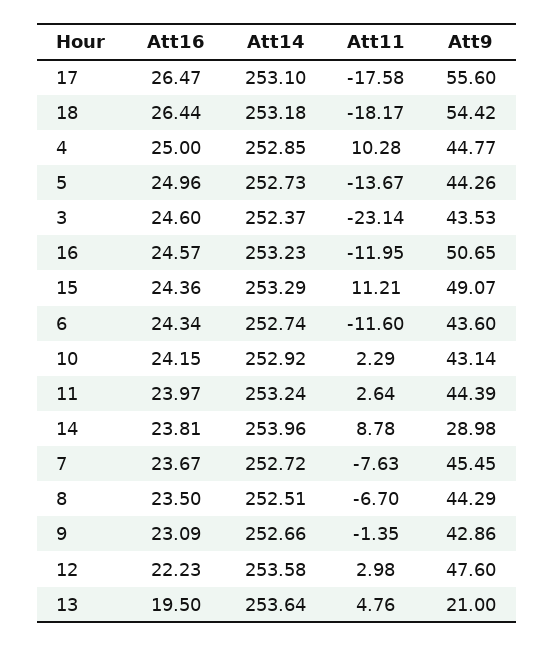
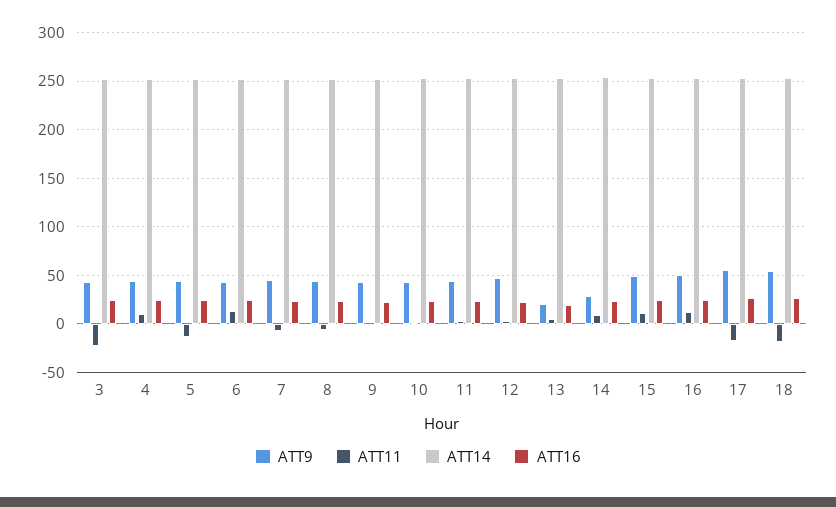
Att11, 16: -11.95 -> 10
Att11, 6: -11.6 -> 10

